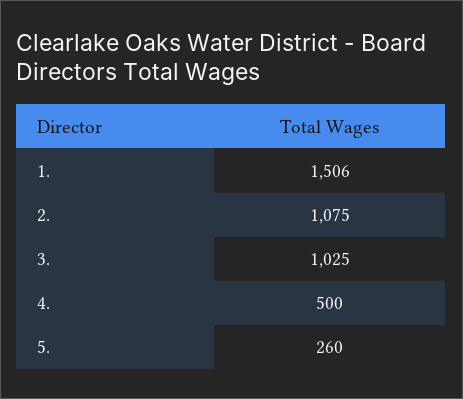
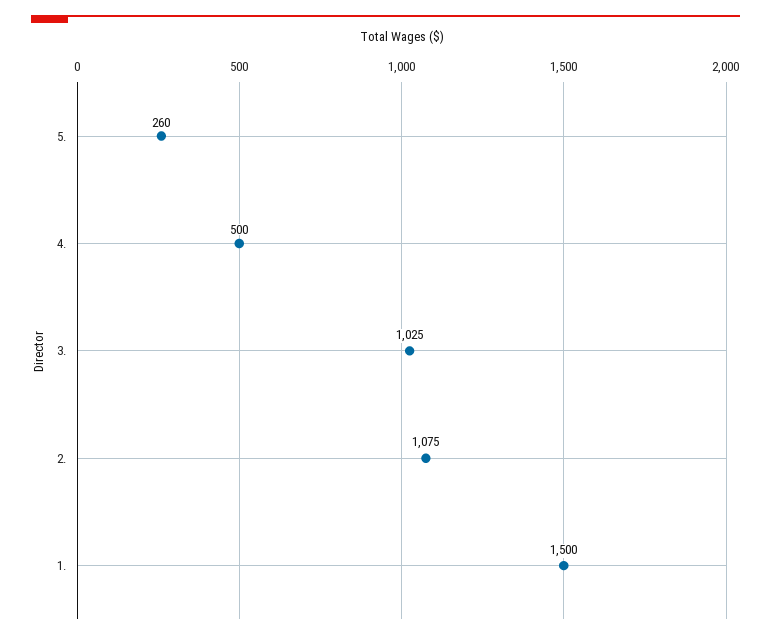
1.: 1506 -> 1500

